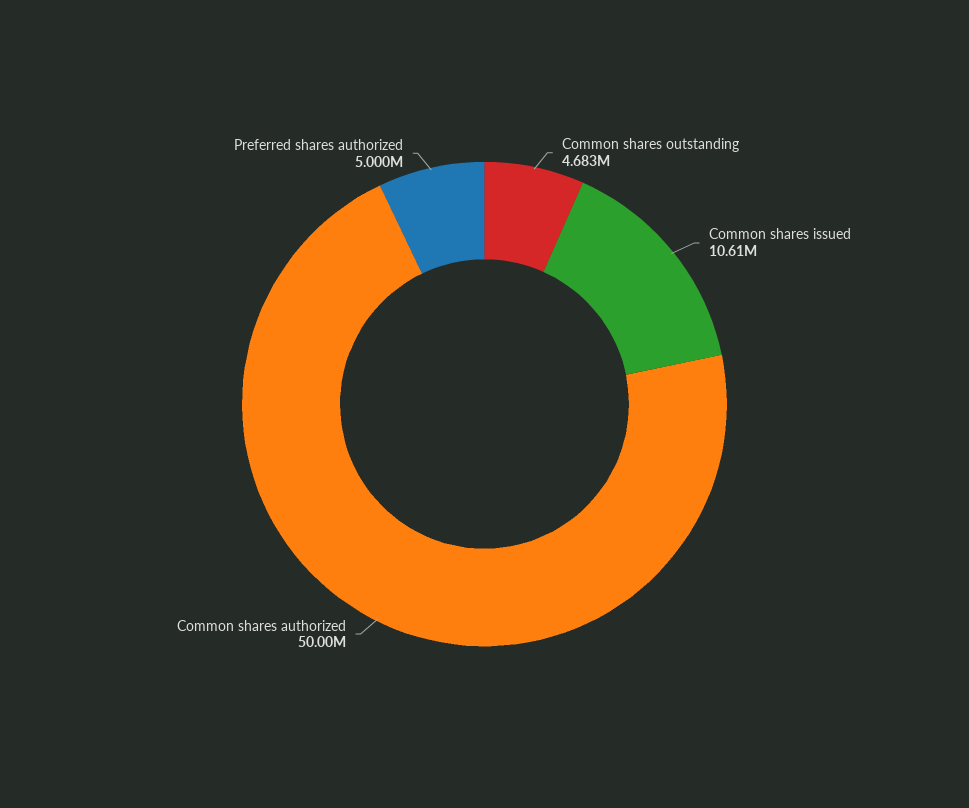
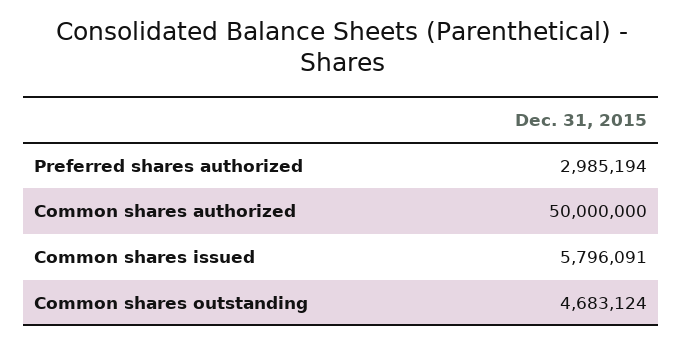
Common shares issued: 10610000 -> 5796091
Preferred shares authorized: 5000000 -> 2985194

